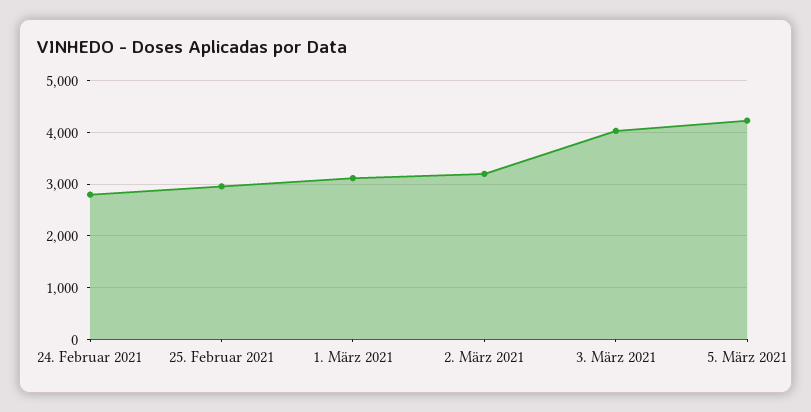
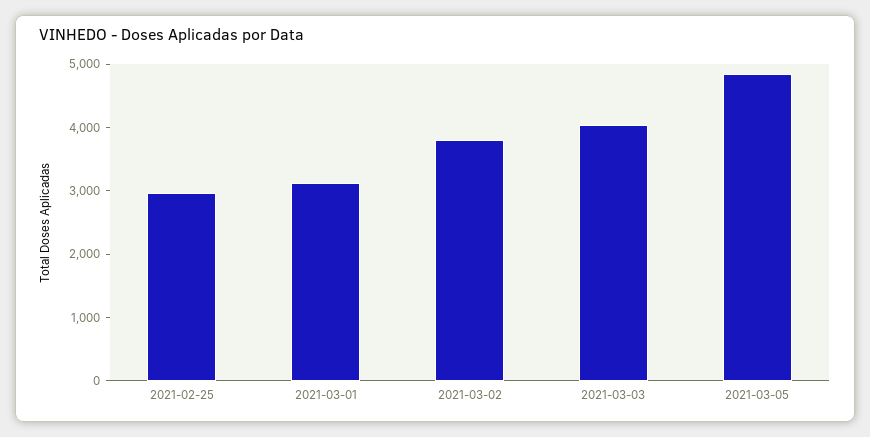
24. Februar 2021: 2800 -> none
2. März 2021: 3200 -> 3800
5. März 2021: 4200 -> 4800

